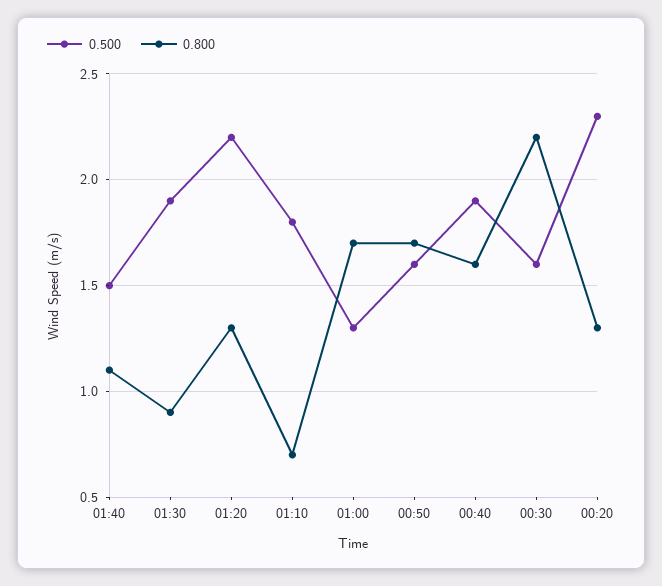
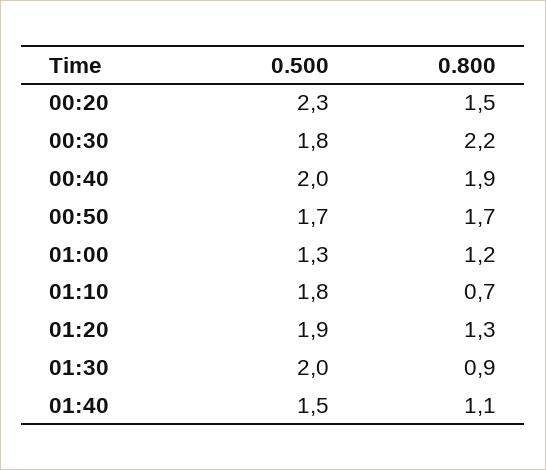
0.500, 01:30: 1.9 -> 2
0.500, 01:20: 2.2 -> 1.9
0.800, 01:00: 1.7 -> 1.2
0.500, 00:50: 1.6 -> 1.7
0.500, 00:40: 1.9 -> 2
0.800, 00:40: 1.6 -> 1.9
0.500, 00:30: 1.6 -> 1.8
0.800, 00:20: 1.3 -> 1.5

